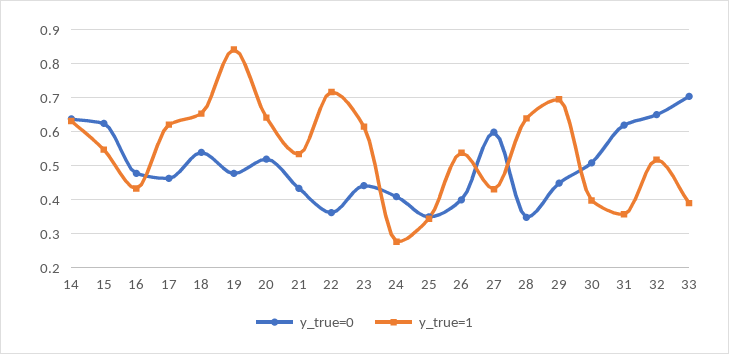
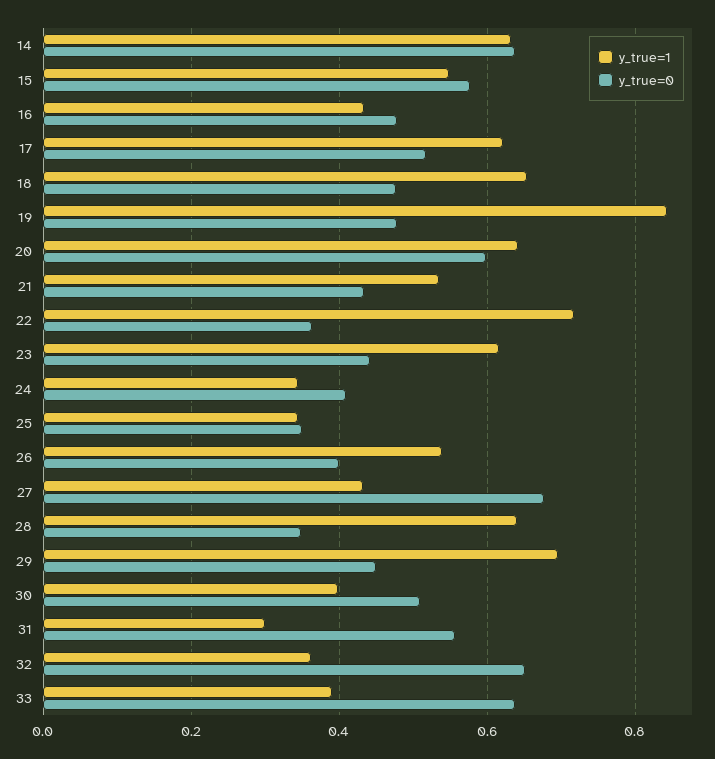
y_true=0, 15: 0.62 -> 0.58
y_true=0, 17: 0.46 -> 0.52
y_true=0, 18: 0.54 -> 0.48
y_true=0, 20: 0.52 -> 0.6
y_true=1, 24: 0.28 -> 0.34
y_true=0, 27: 0.6 -> 0.68
y_true=0, 31: 0.62 -> 0.56
y_true=1, 31: 0.36 -> 0.3
y_true=1, 32: 0.52 -> 0.36
y_true=0, 33: 0.7 -> 0.64

